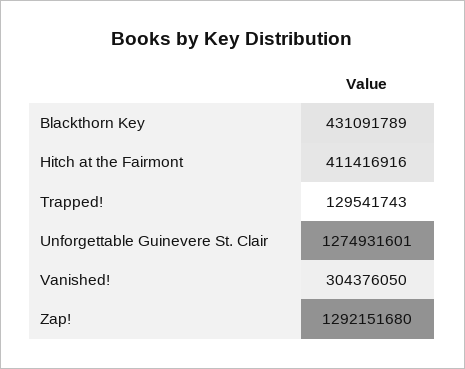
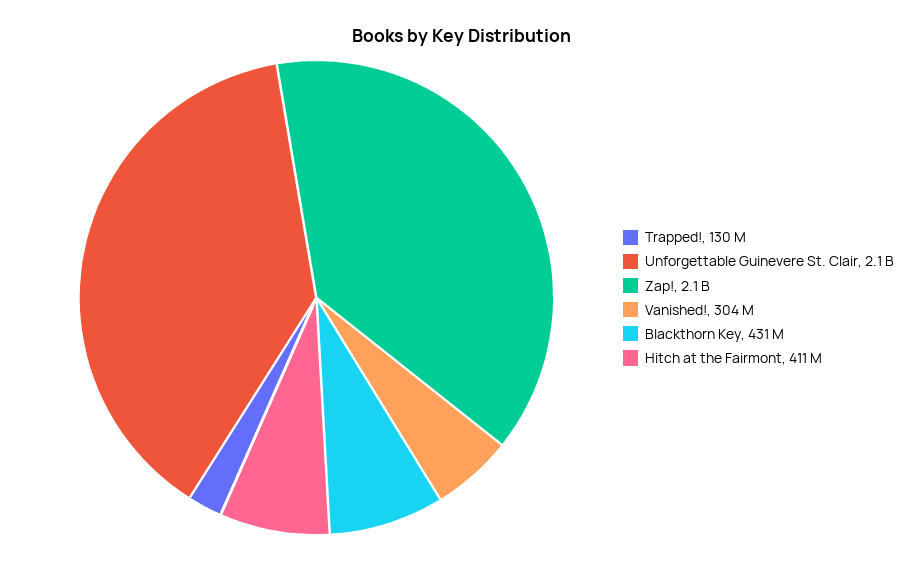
Unforgettable Guinevere St. Clair: 1274931601 -> 2100000000
Zap!: 1292151680 -> 2100000000

